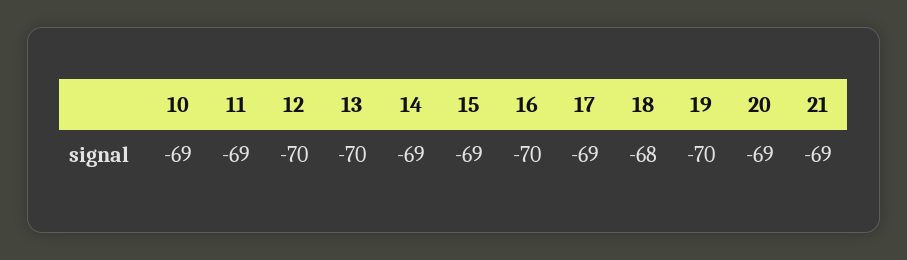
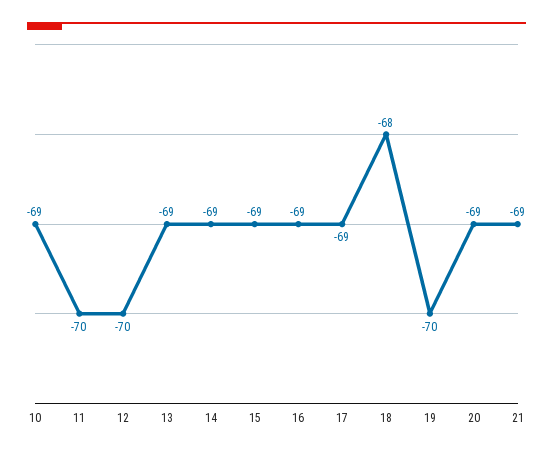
11: -69 -> -70
13: -70 -> -69
16: -70 -> -69

